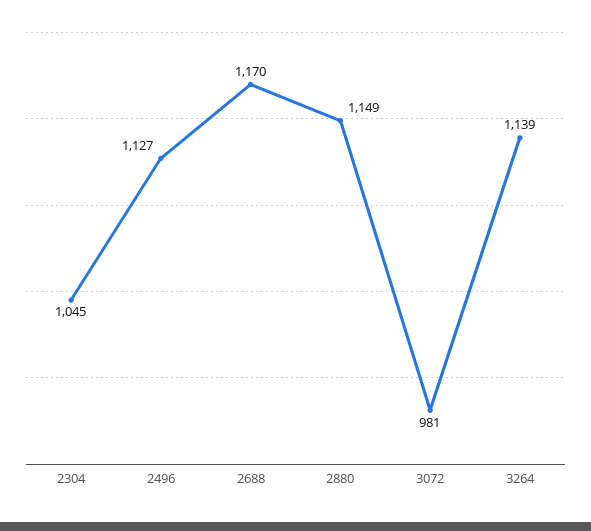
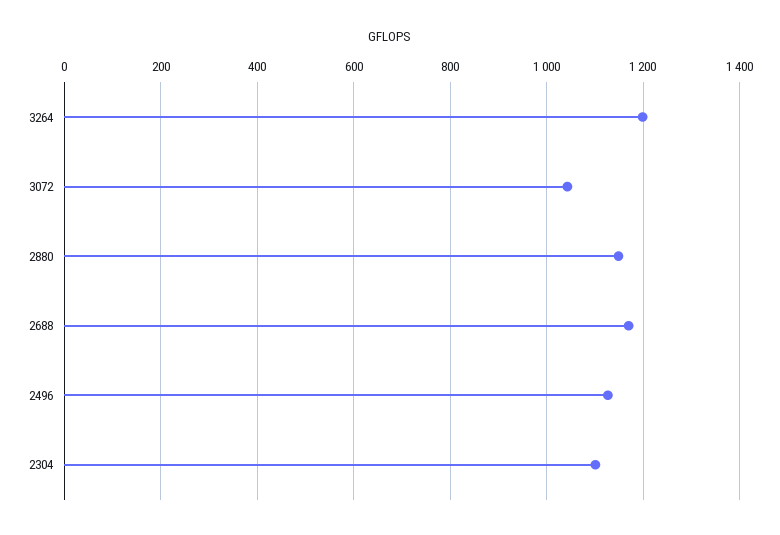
2304: 1045 -> 1100
3072: 981 -> 1040
3264: 1139 -> 1200

